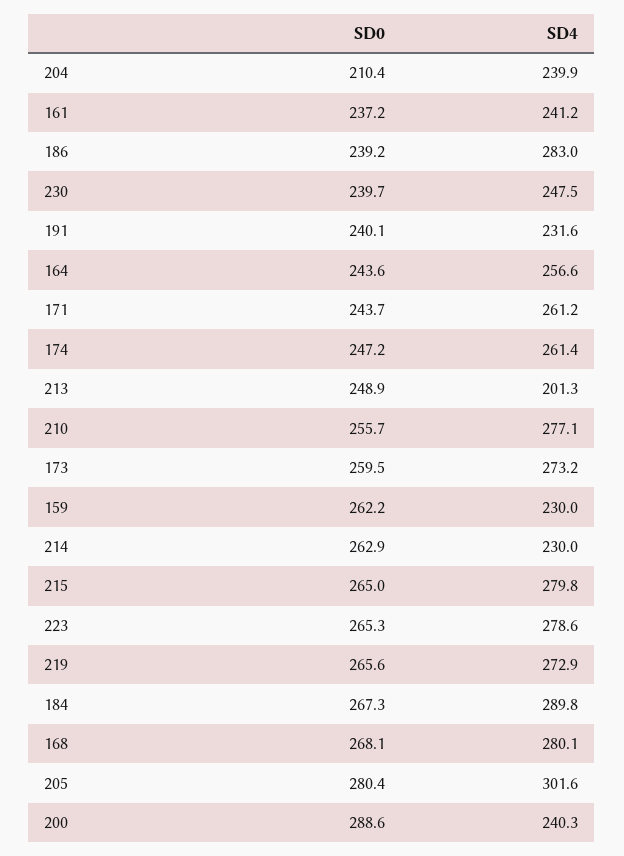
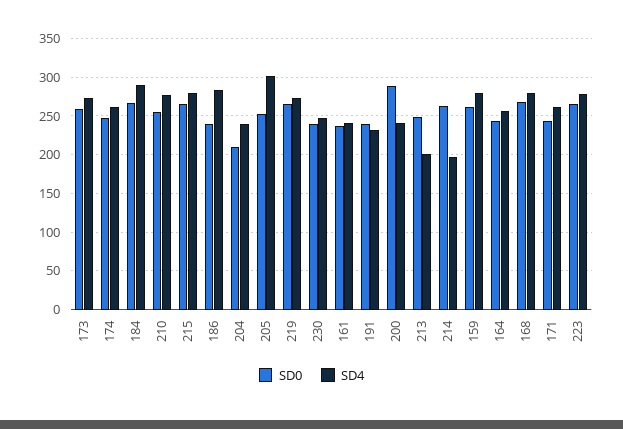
SD4, 159: 230 -> 280
SD4, 214: 230 -> 200
SD0, 205: 280.4 -> 250

